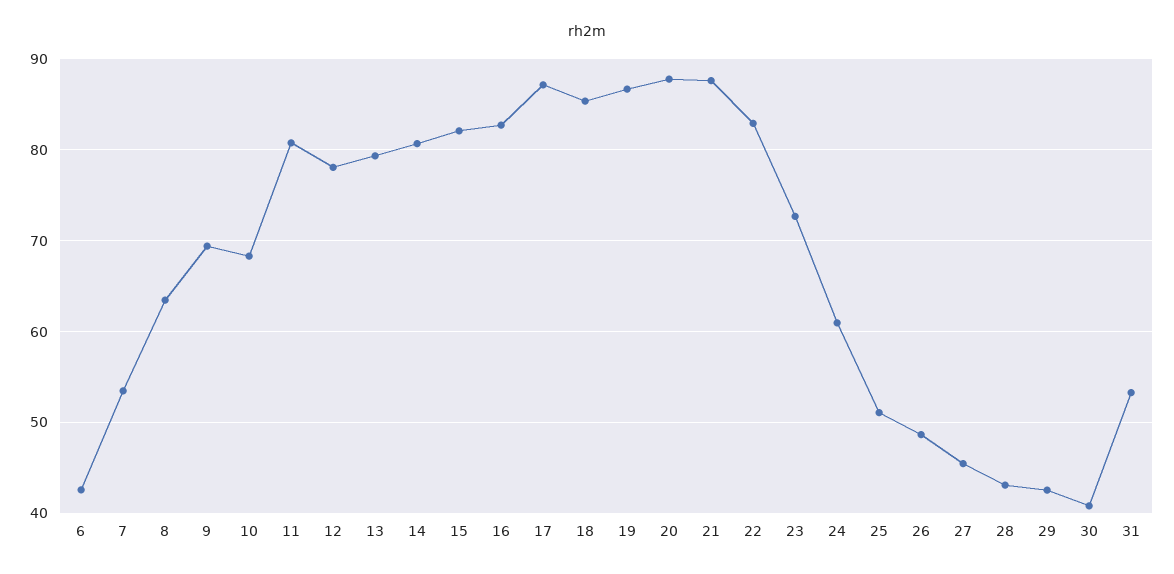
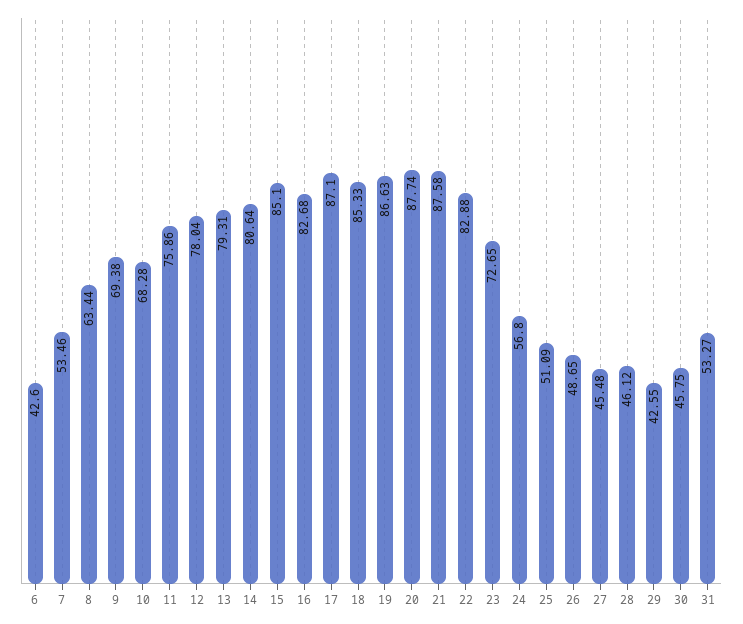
11: 81 -> 75.86
15: 82 -> 85.1
24: 61 -> 56.8
28: 43 -> 46.12
30: 41 -> 45.75

